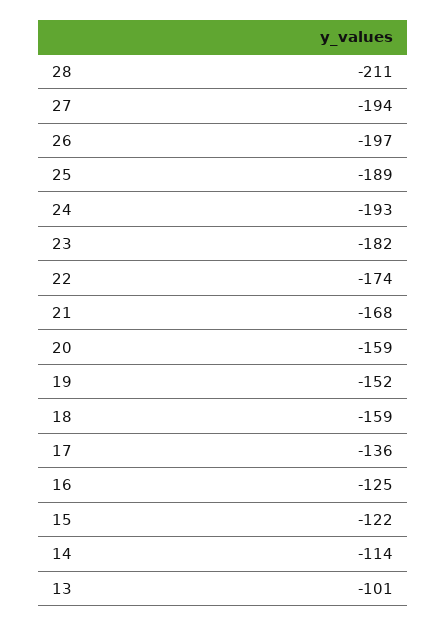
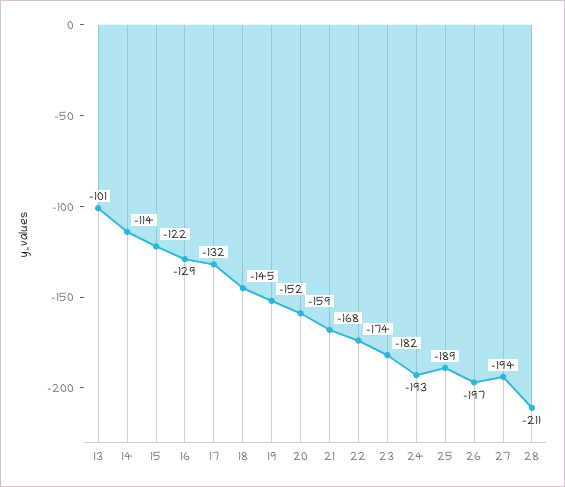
18: -159 -> -145
17: -136 -> -132
16: -125 -> -129

